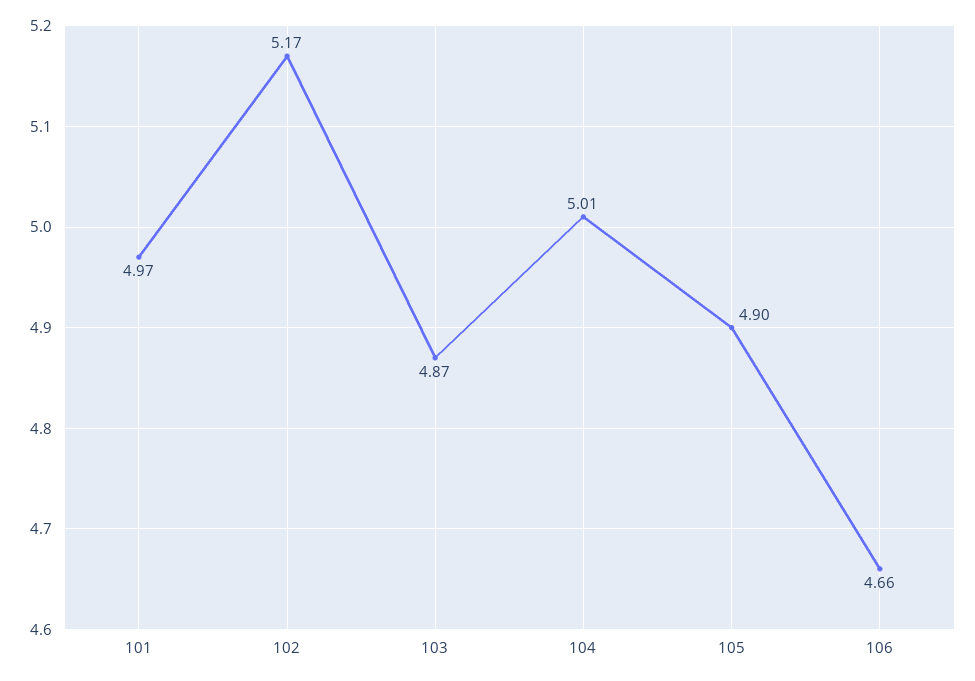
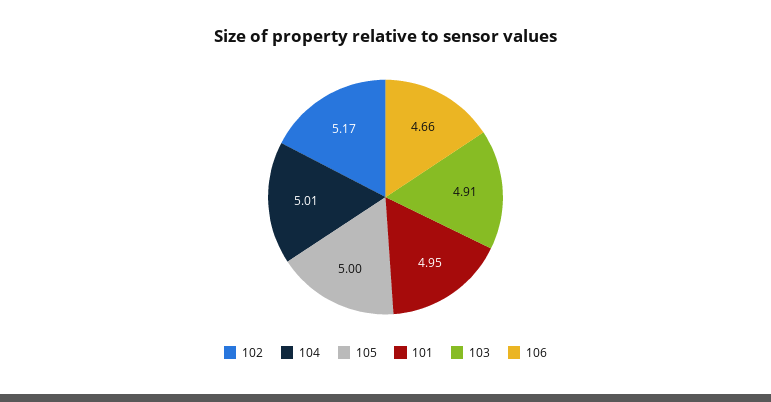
101: 4.97 -> 4.95
103: 4.87 -> 4.91
105: 4.9 -> 5

